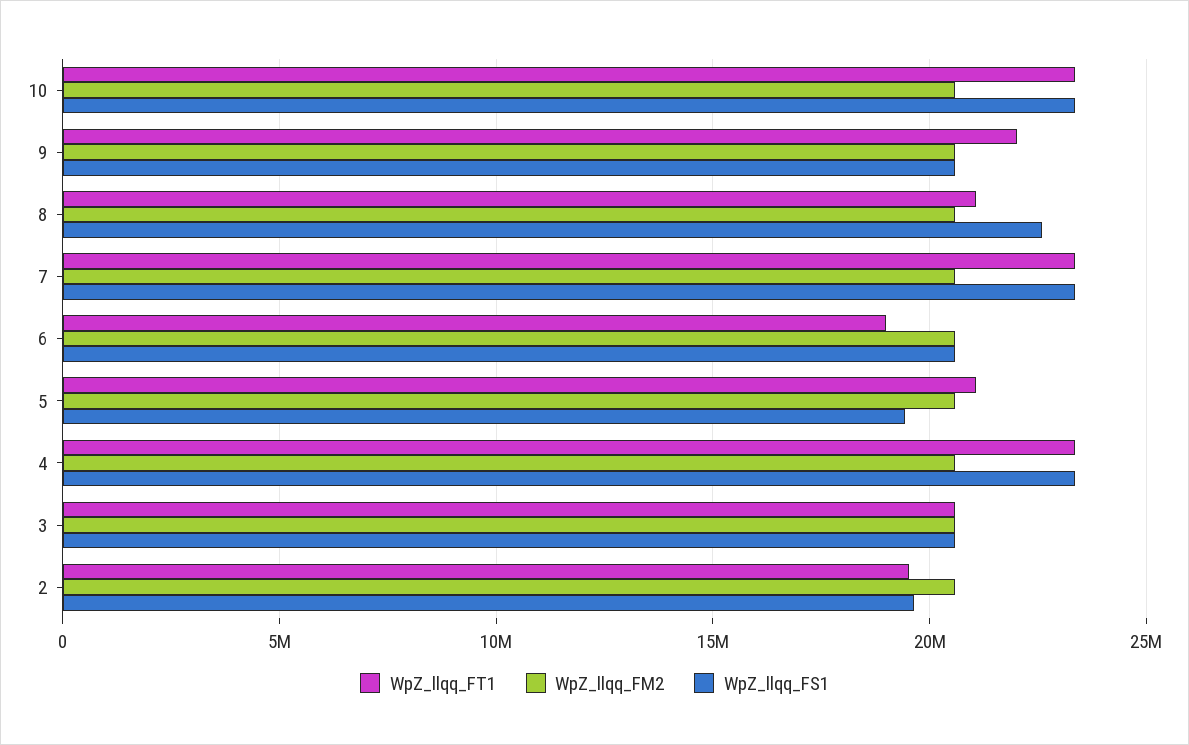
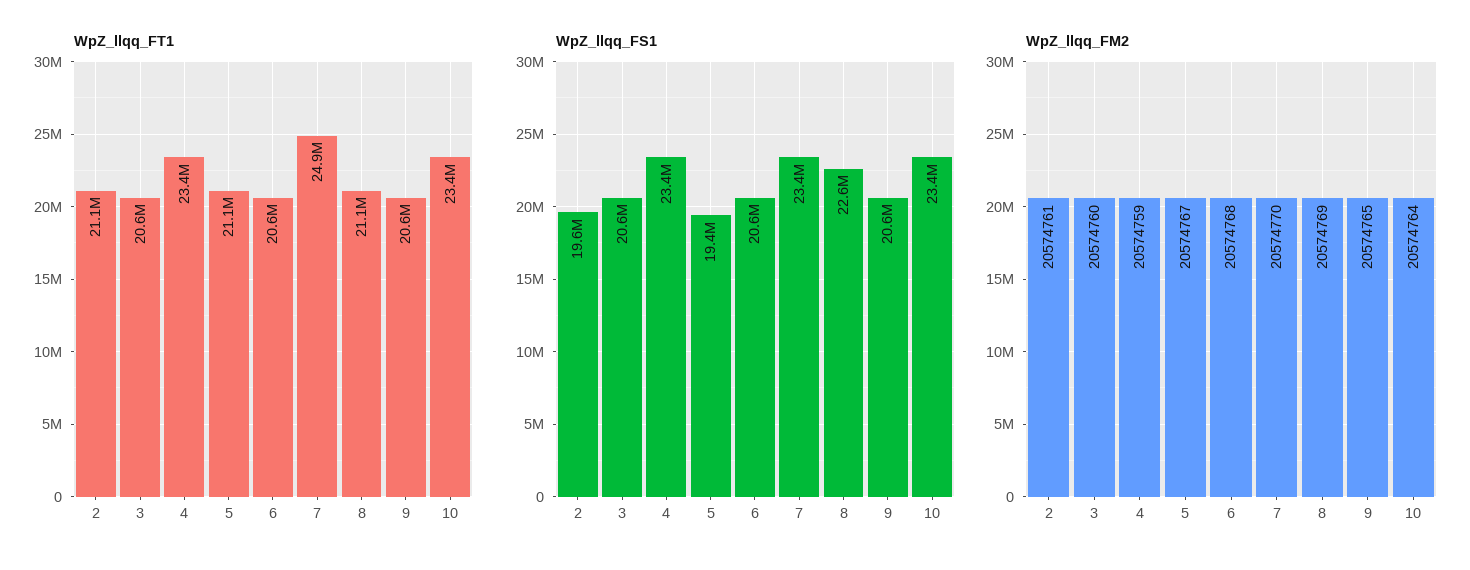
WpZ_llqq_FT1, 9: 22000000 -> 20600000
WpZ_llqq_FT1, 7: 23500000 -> 24900000
WpZ_llqq_FT1, 6: 19000000 -> 20600000
WpZ_llqq_FT1, 2: 19500000 -> 21100000

